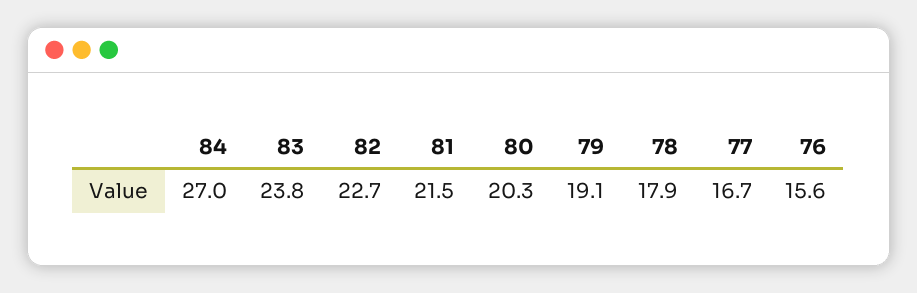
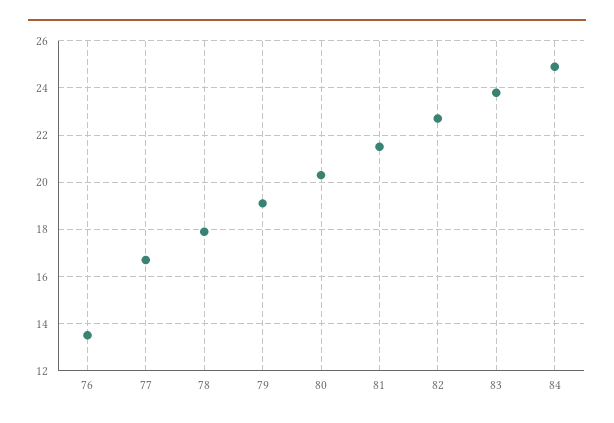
84: 27 -> 25
76: 15.6 -> 13.5

